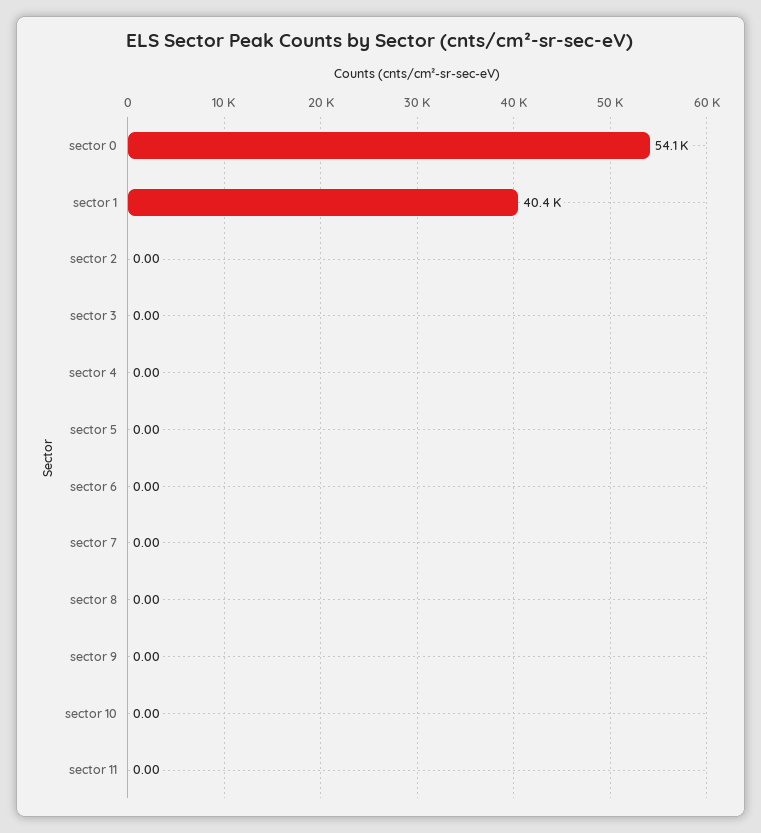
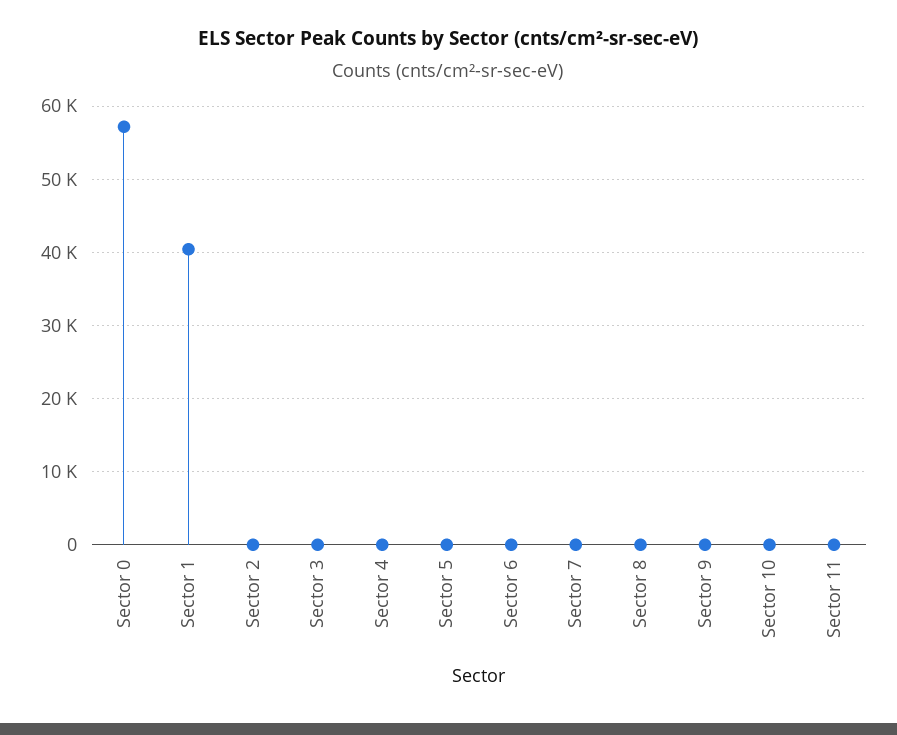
sector 0: 54100 -> 57000

